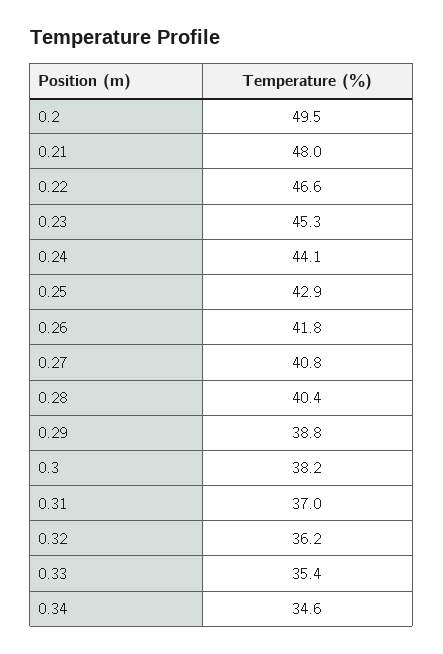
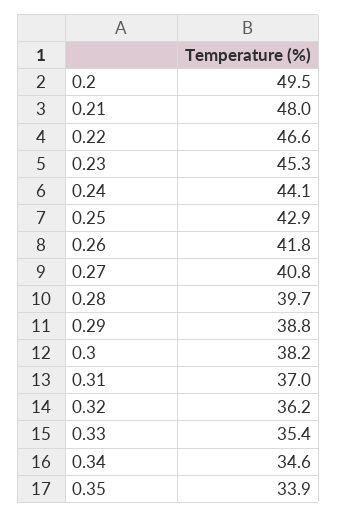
0.28: 40.4 -> 39.7
0.35: none -> 33.9

